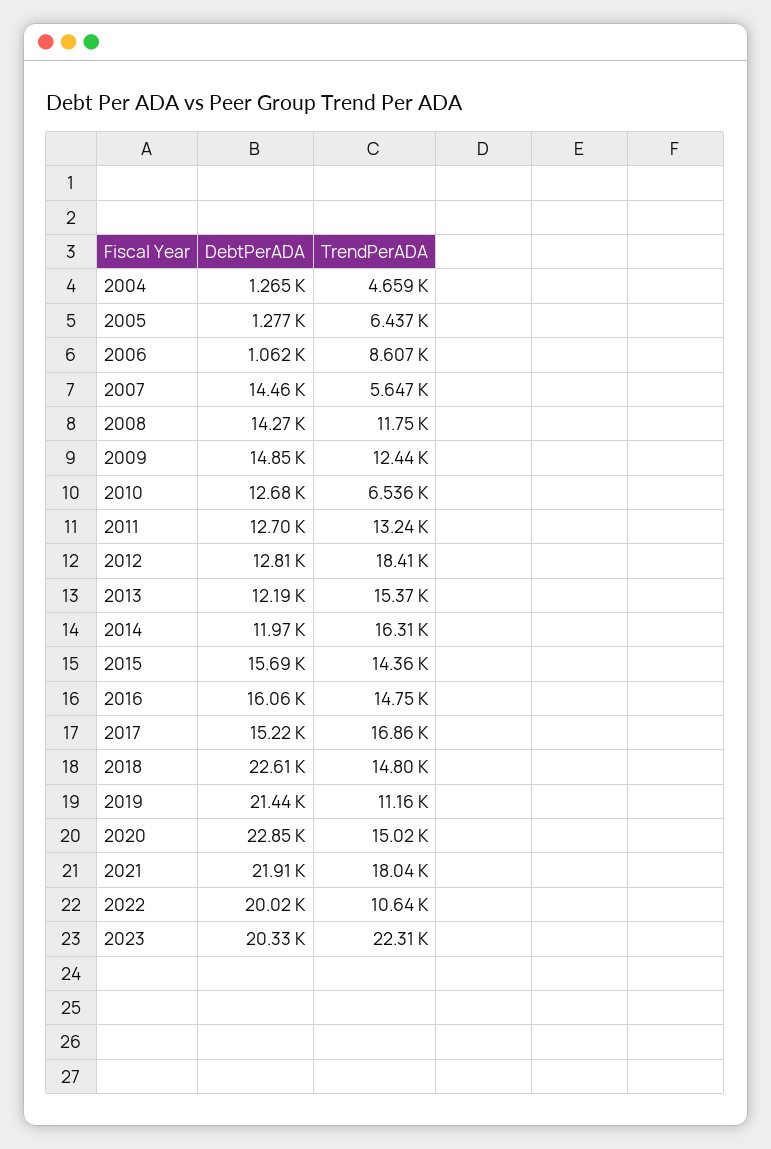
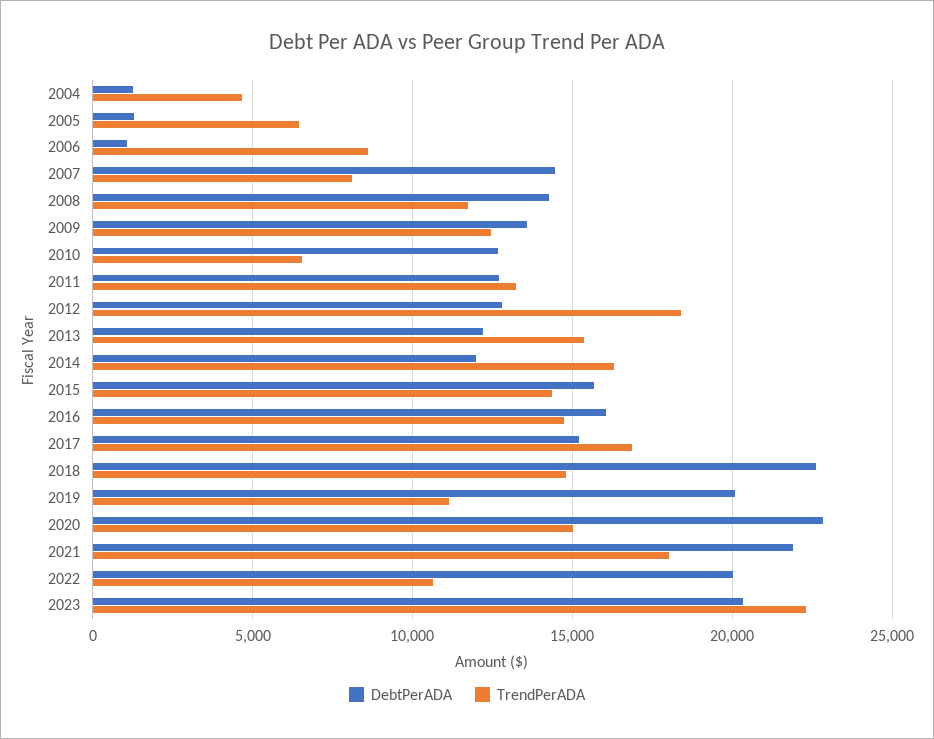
TrendPerADA, 2007: 5647 -> 8000
DebtPerADA, 2009: 14850 -> 13500
DebtPerADA, 2019: 21440 -> 20000

